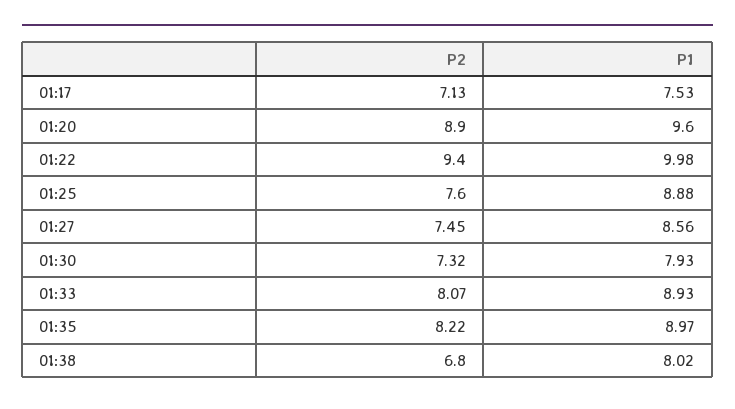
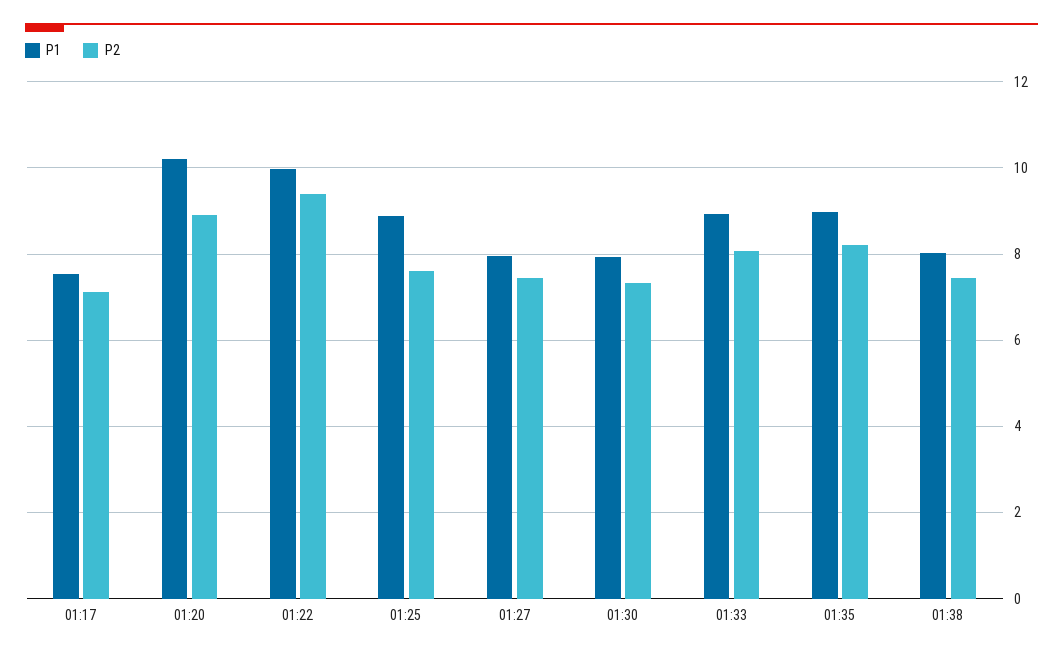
P1, 01:20: 9.6 -> 10.2
P1, 01:27: 8.56 -> 8
P2, 01:38: 6.8 -> 7.4

